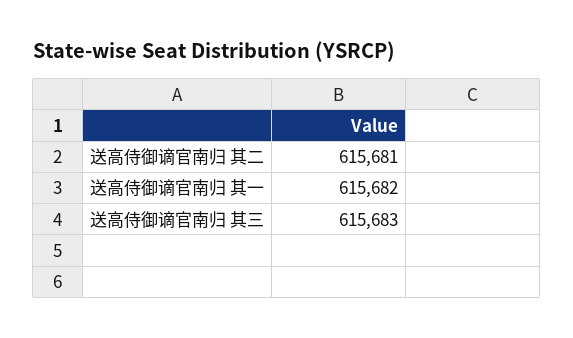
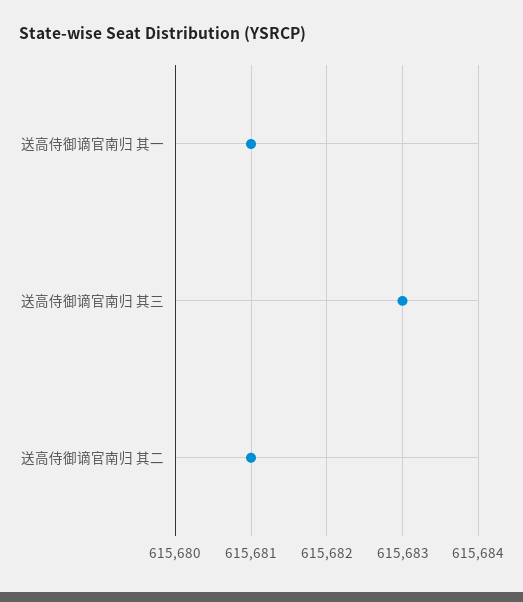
送高侍御谪官南归 其一: 615682 -> 615681

